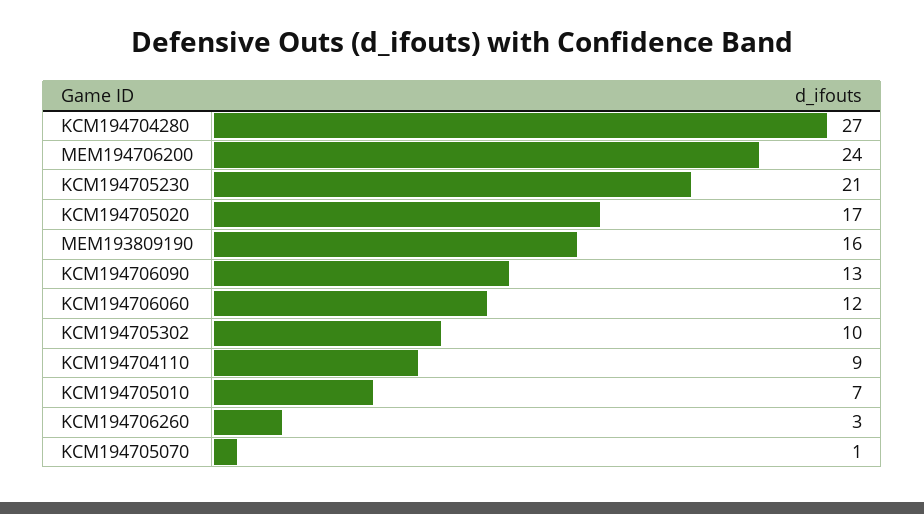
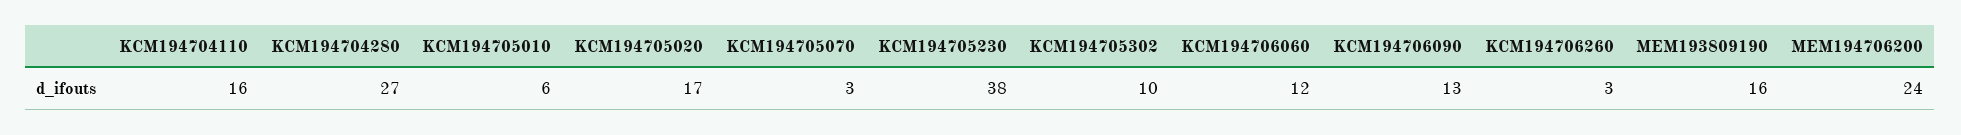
KCM194705230: 21 -> 38
KCM194704110: 9 -> 16
KCM194705010: 7 -> 6
KCM194705070: 1 -> 3

